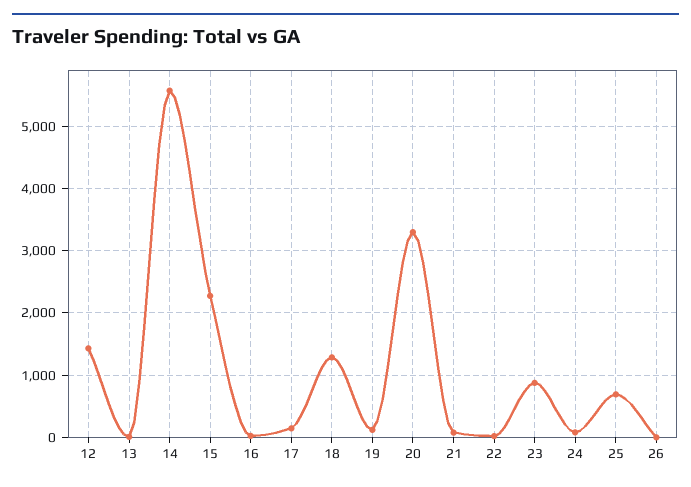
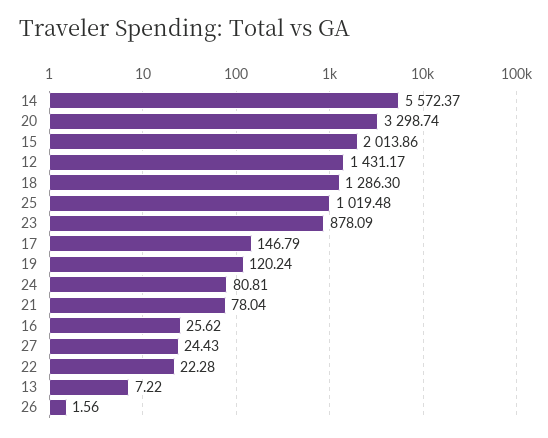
15: 2300 -> 2013.86
25: 700 -> 1019.48
27: none -> 24.43

